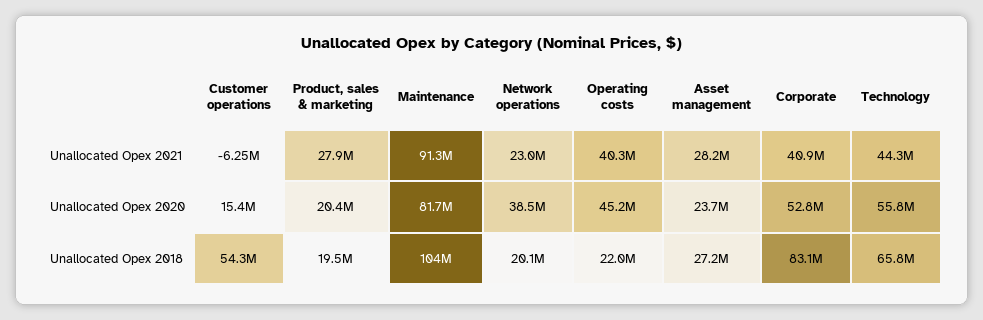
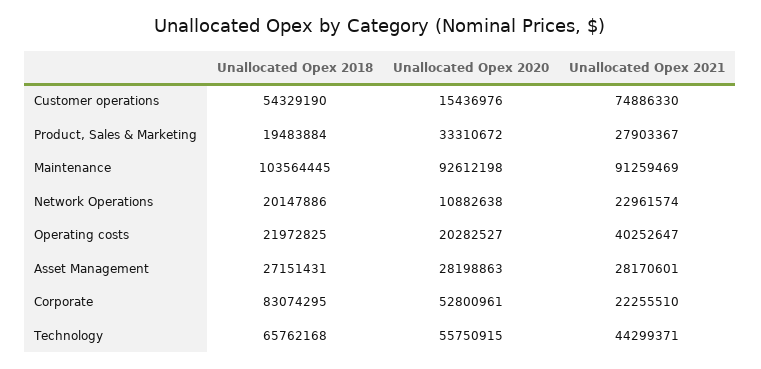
Customer operations, Unallocated Opex 2021: -6250000 -> 74886330
Corporate, Unallocated Opex 2021: 40900000 -> 22255510
Product, sales & marketing, Unallocated Opex 2020: 20400000 -> 33310672
Maintenance, Unallocated Opex 2020: 81700000 -> 92612198
Network operations, Unallocated Opex 2020: 38500000 -> 10882638
Operating costs, Unallocated Opex 2020: 45200000 -> 20282527
Asset management, Unallocated Opex 2020: 23700000 -> 28198863

